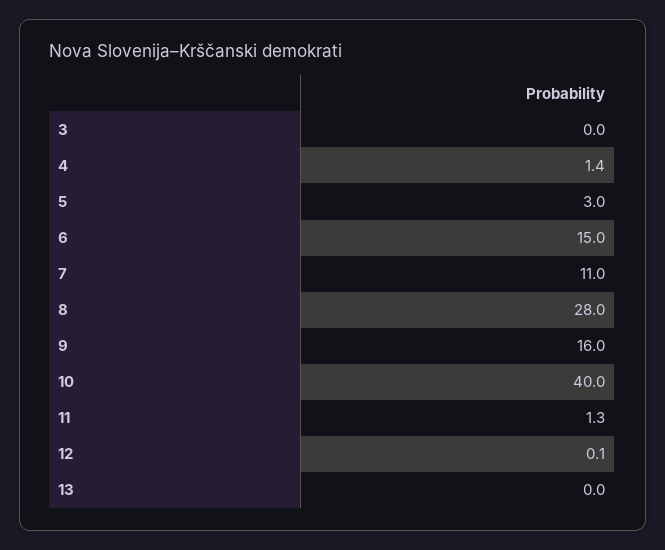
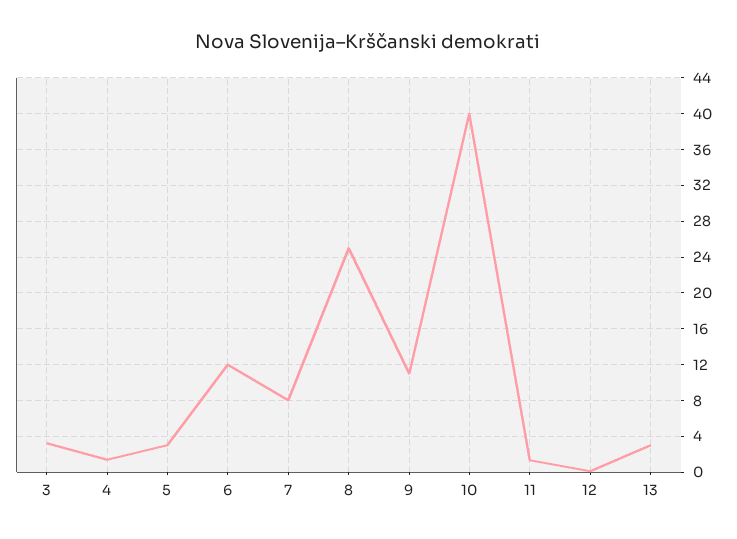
3: 0 -> 3
6: 15 -> 12
7: 11 -> 8
8: 28 -> 25
9: 16 -> 11
13: 0 -> 3

